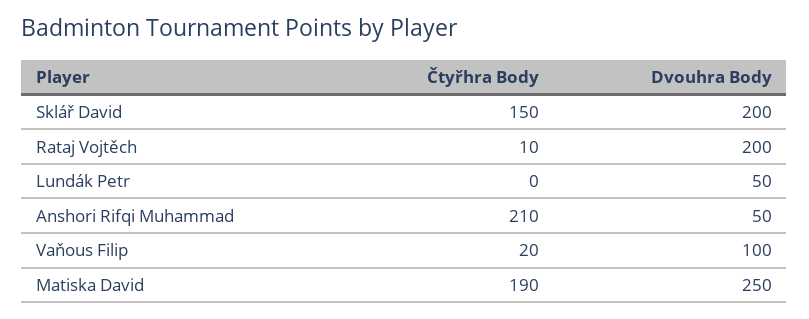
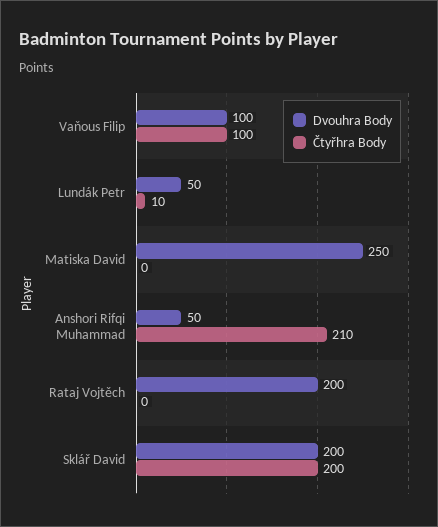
Čtyřhra Body, Sklář David: 150 -> 200
Čtyřhra Body, Rataj Vojtěch: 10 -> 0
Čtyřhra Body, Lundák Petr: 0 -> 10
Čtyřhra Body, Vaňous Filip: 20 -> 100
Čtyřhra Body, Matiska David: 190 -> 0

